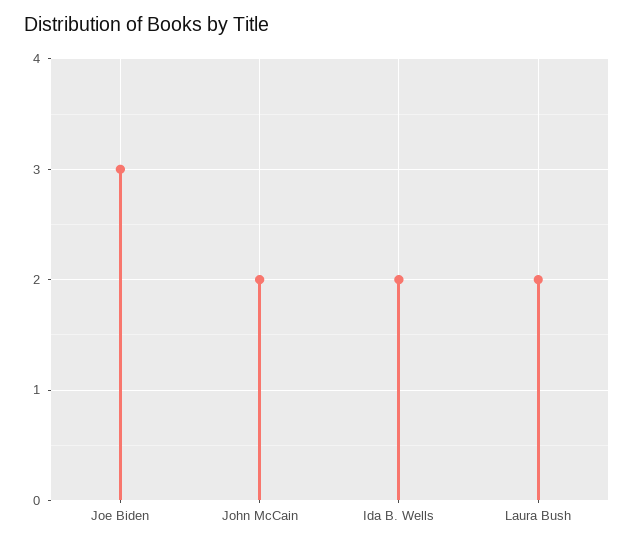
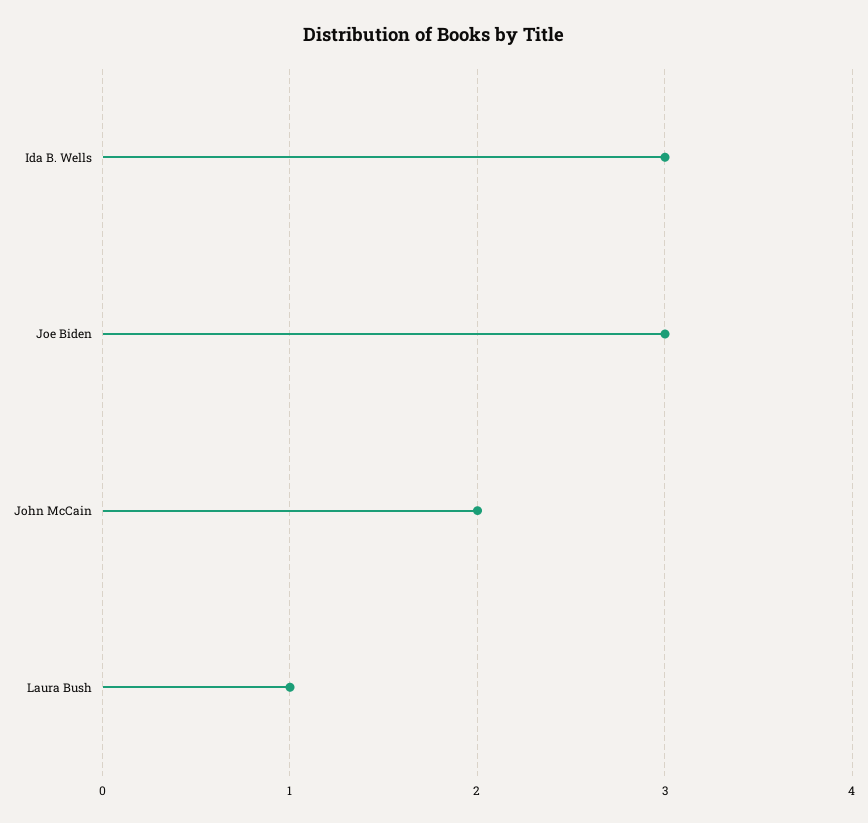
Ida B. Wells: 2 -> 3
Laura Bush: 2 -> 1

